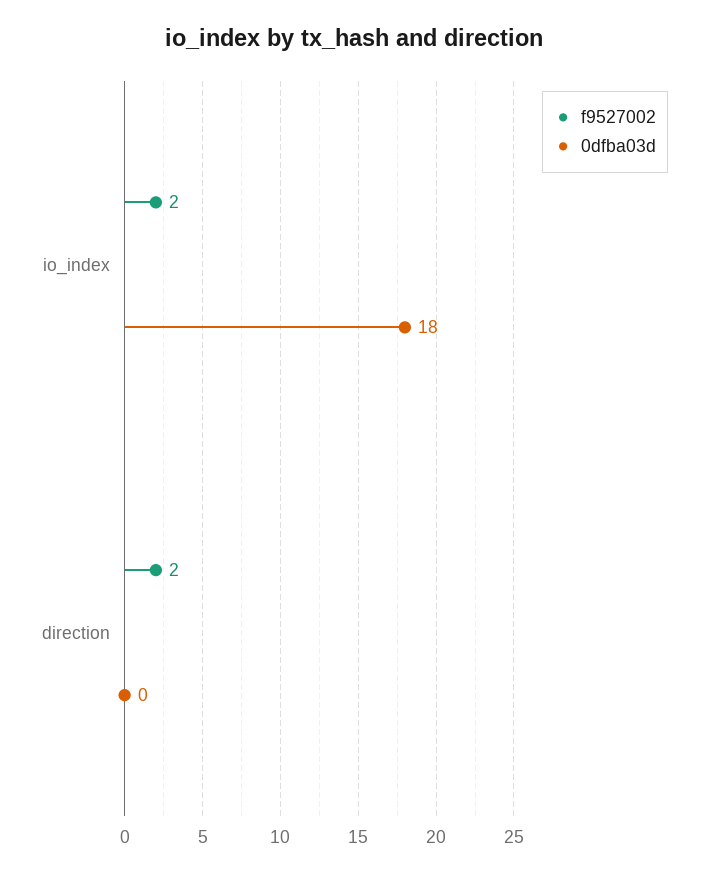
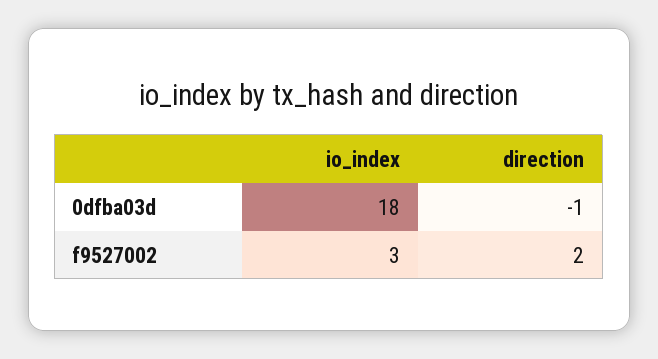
f9527002, io_index: 2 -> 3
0dfba03d, direction: 0 -> -1

